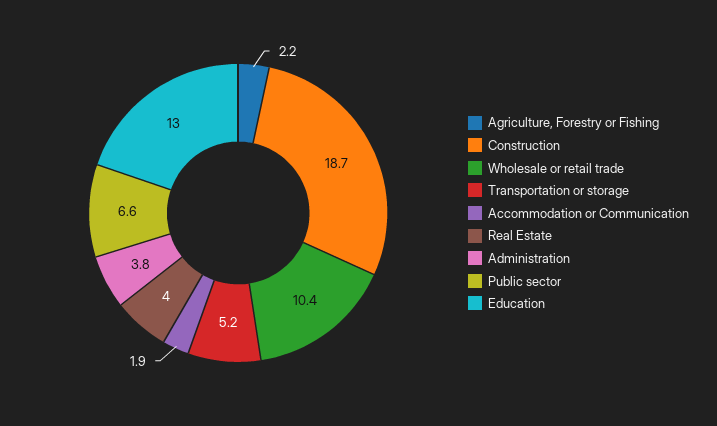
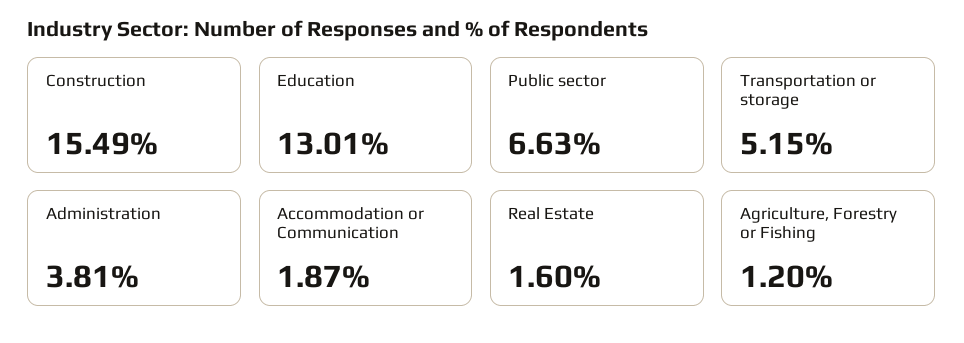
Agriculture, Forestry or Fishing: 2.2 -> 1.2
Construction: 18.7 -> 15.49
Wholesale or retail trade: 10.4 -> none
Real Estate: 4 -> 1.6

